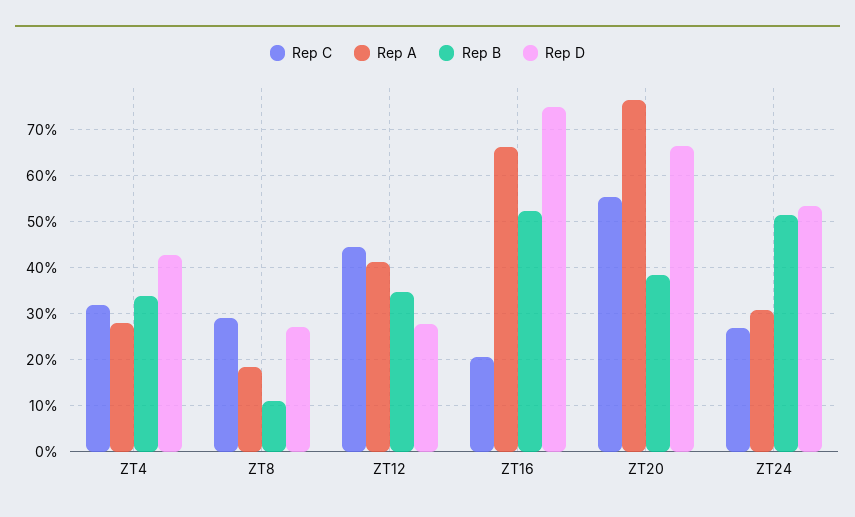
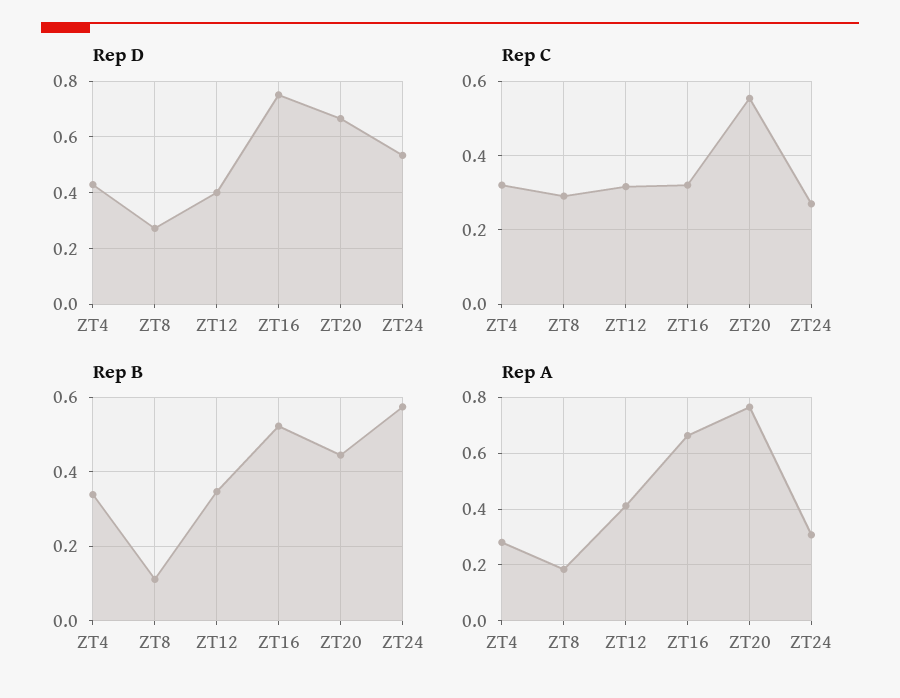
Rep C, ZT12: 0.44 -> 0.32
Rep D, ZT12: 0.28 -> 0.4
Rep C, ZT16: 0.2 -> 0.32
Rep B, ZT20: 0.38 -> 0.44
Rep B, ZT24: 0.52 -> 0.58

